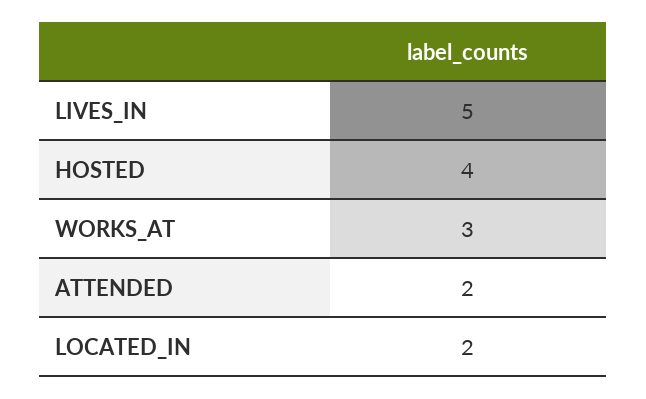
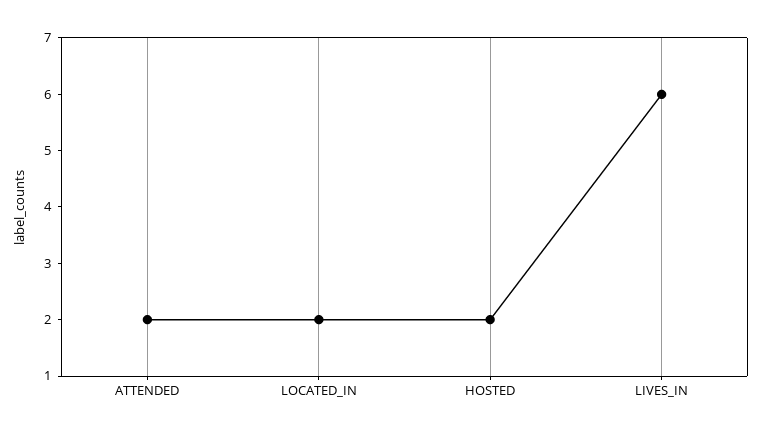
LIVES_IN: 5 -> 6
HOSTED: 4 -> 2
WORKS_AT: 3 -> none

